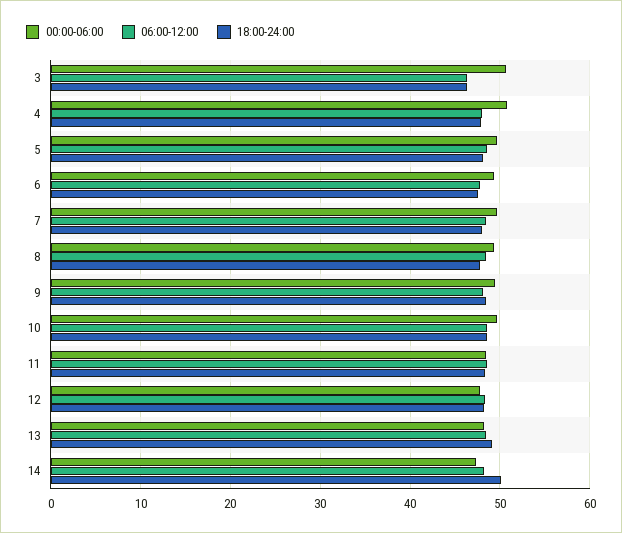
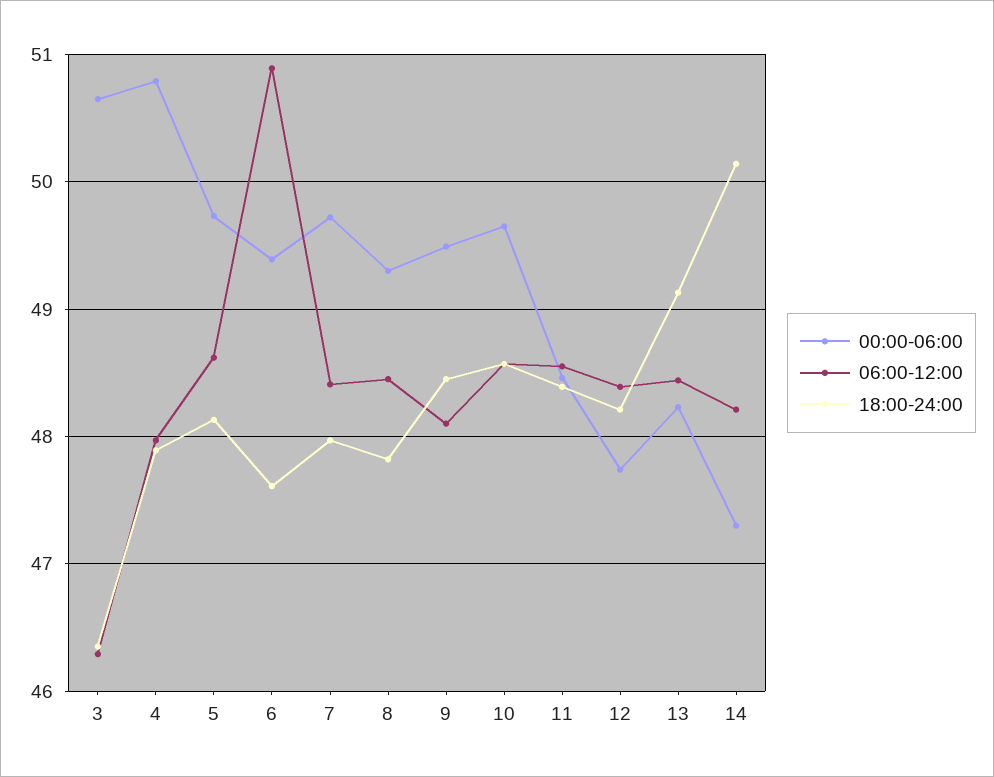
06:00-12:00, 6: 48 -> 50.9

